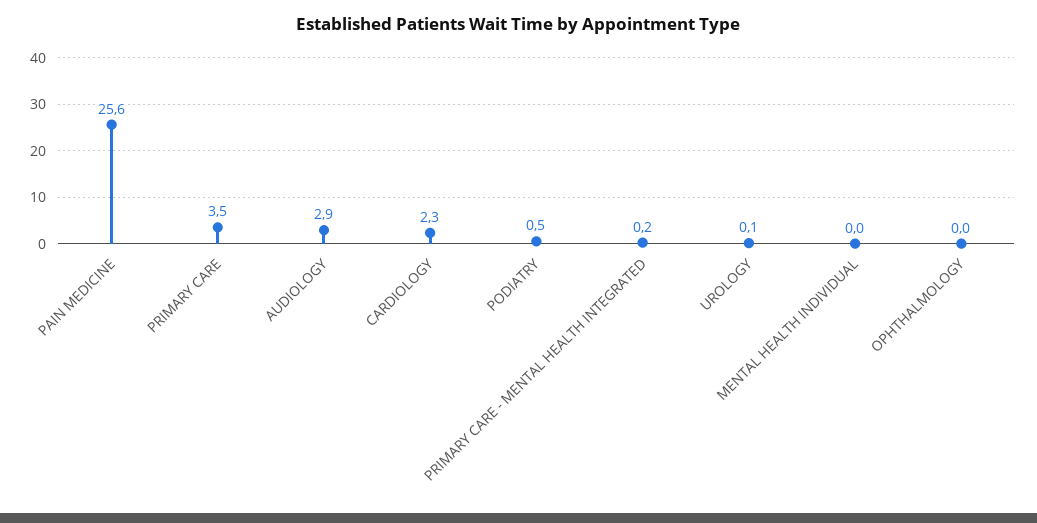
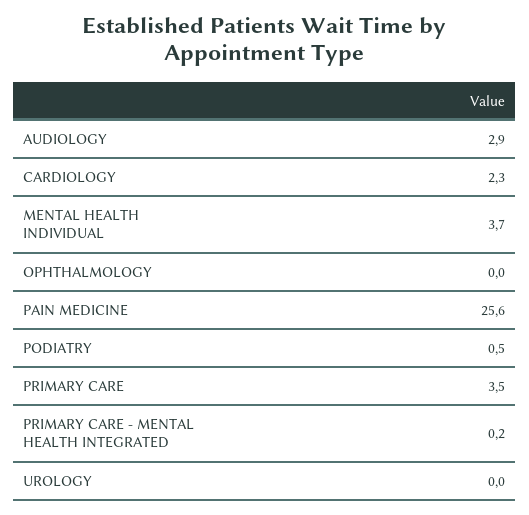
UROLOGY: 0.1 -> 0
MENTAL HEALTH INDIVIDUAL: 0 -> 3.7

